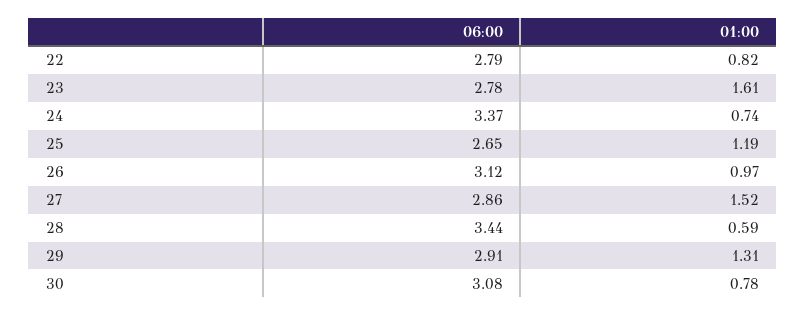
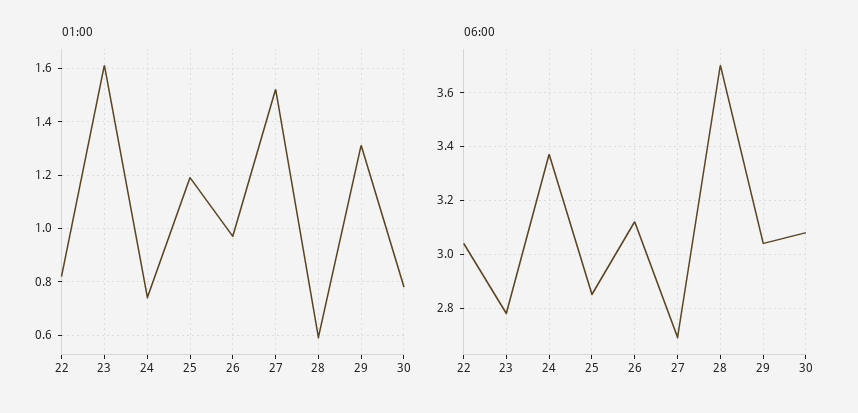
06:00, 22: 2.79 -> 3.05
06:00, 25: 2.65 -> 2.85
06:00, 27: 2.86 -> 2.7
06:00, 28: 3.44 -> 3.7
06:00, 29: 2.91 -> 3.05

